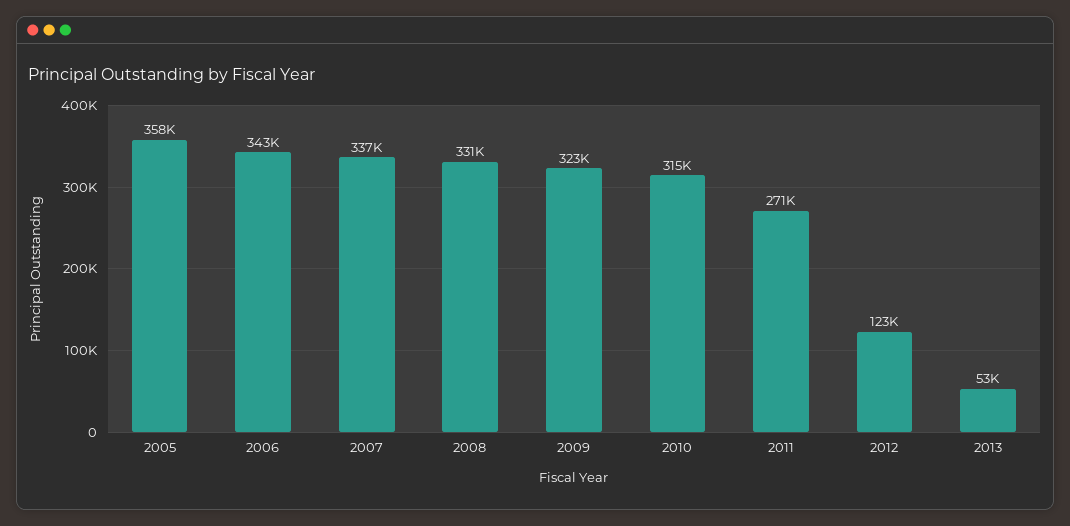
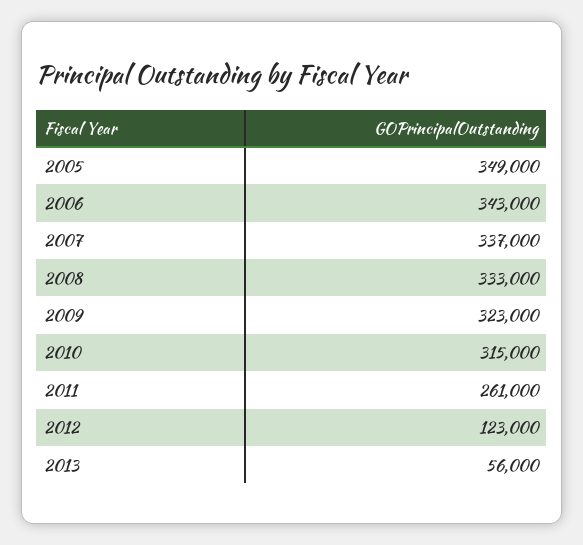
2005: 358000 -> 349000
2008: 331000 -> 333000
2011: 271000 -> 261000
2013: 53000 -> 56000

